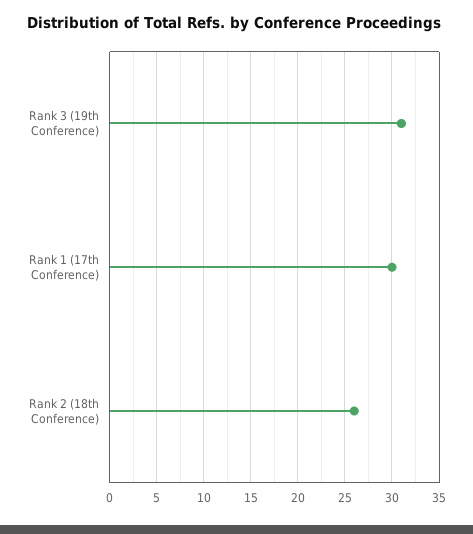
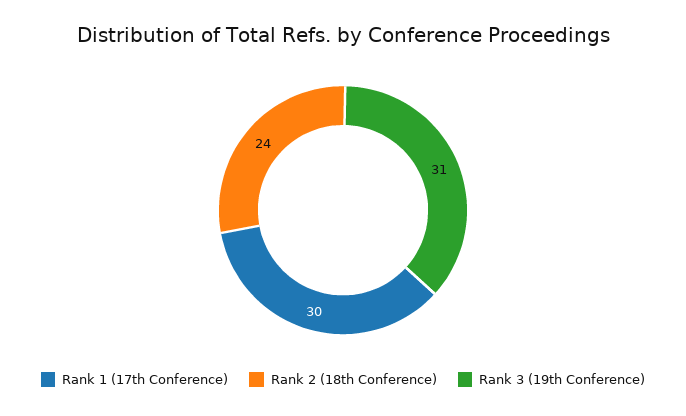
Rank 2 (18th Conference): 26 -> 24

